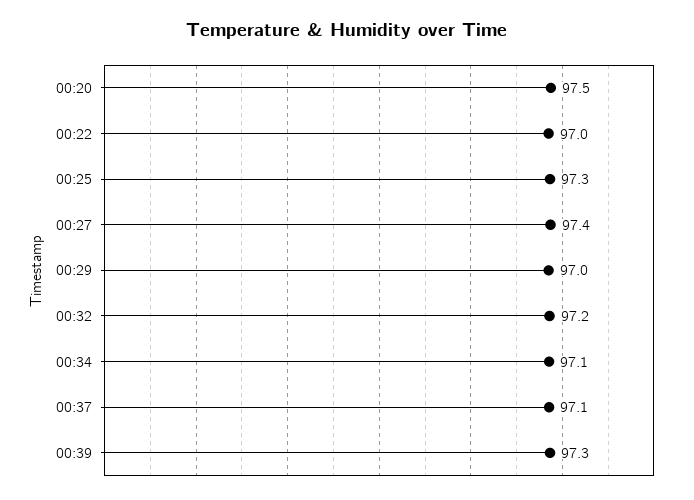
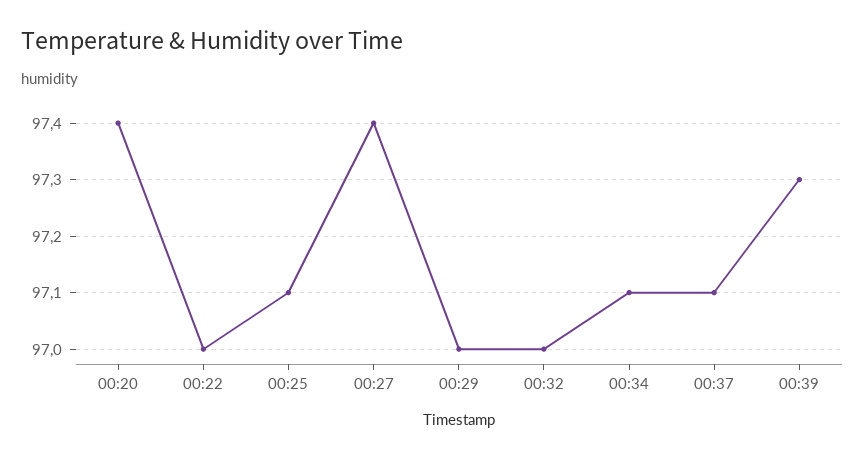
00:20: 97.5 -> 97.4
00:25: 97.3 -> 97.1
00:32: 97.2 -> 97

